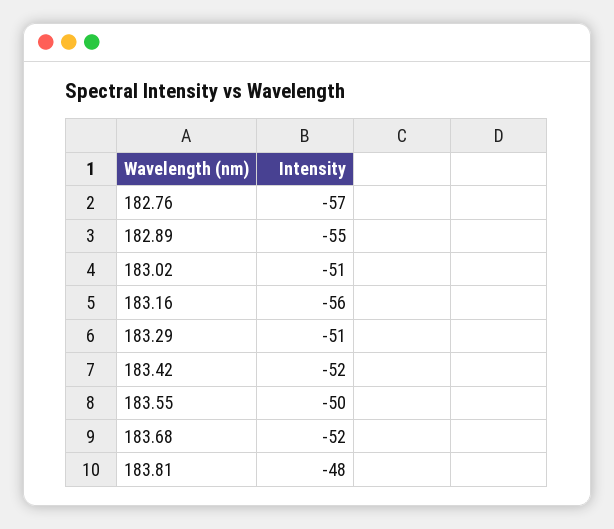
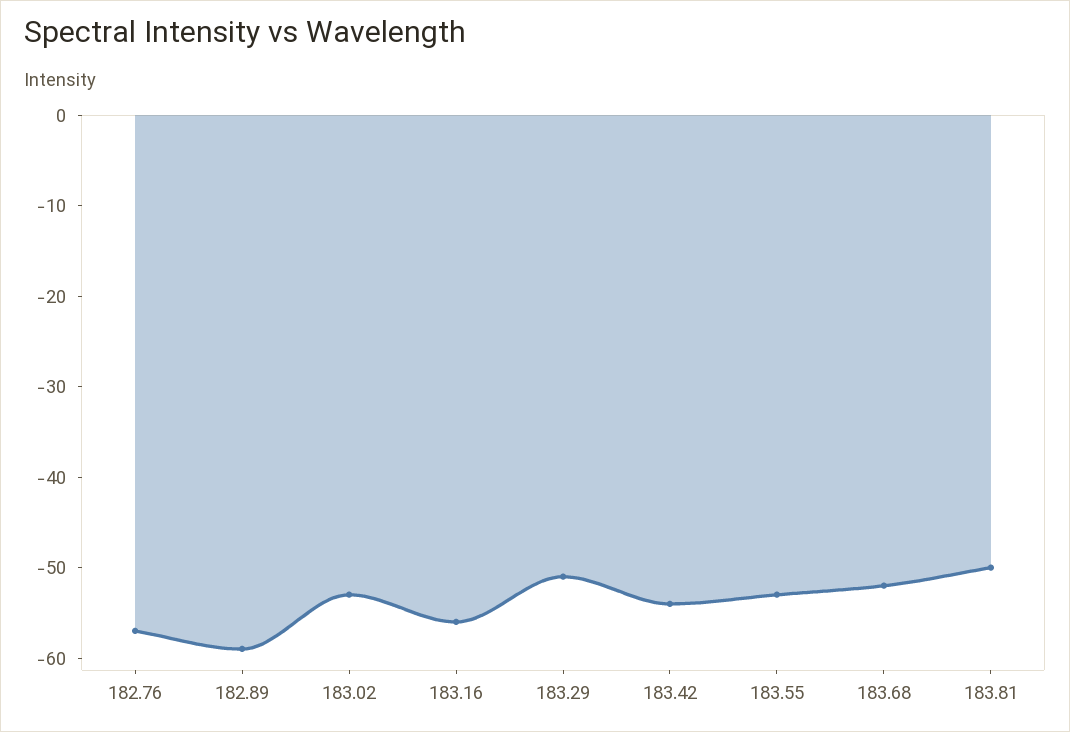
182.89: -55 -> -59
183.02: -51 -> -53
183.42: -52 -> -54
183.55: -50 -> -53
183.81: -48 -> -50

